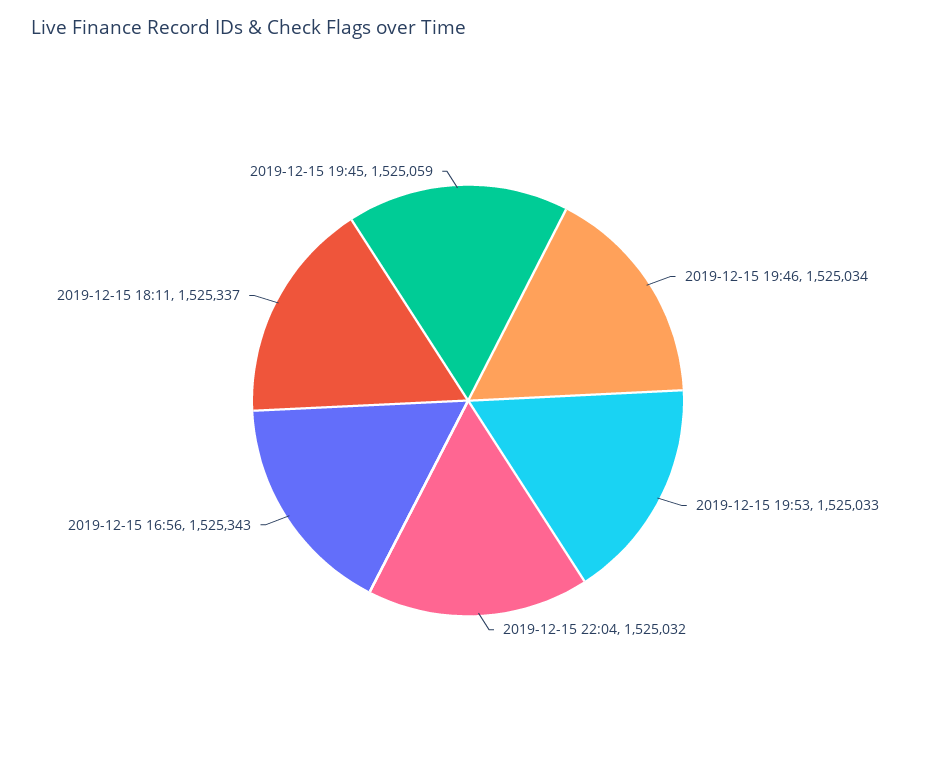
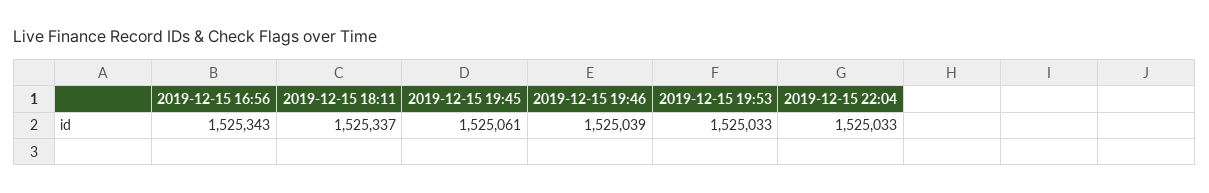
2019-12-15 19:46: 1525034 -> 1525039
2019-12-15 22:04: 1525032 -> 1525033
2019-12-15 19:45: 1525059 -> 1525061

